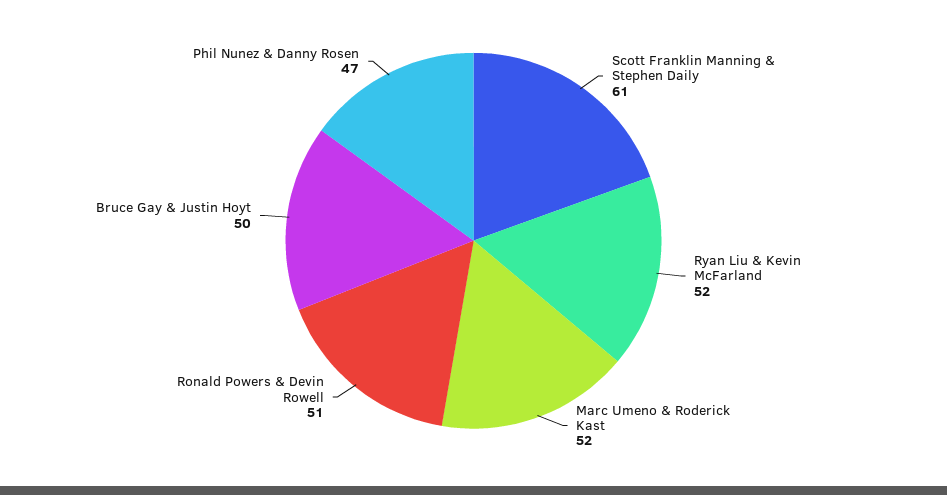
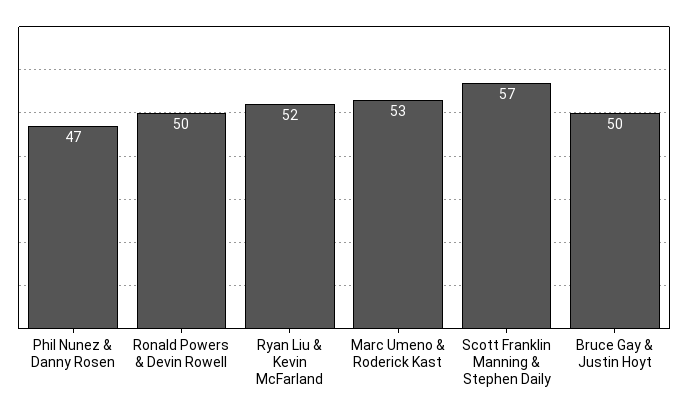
Scott Franklin Manning & Stephen Daily: 61 -> 57
Marc Umeno & Roderick Kast: 52 -> 53
Ronald Powers & Devin Rowell: 51 -> 50

